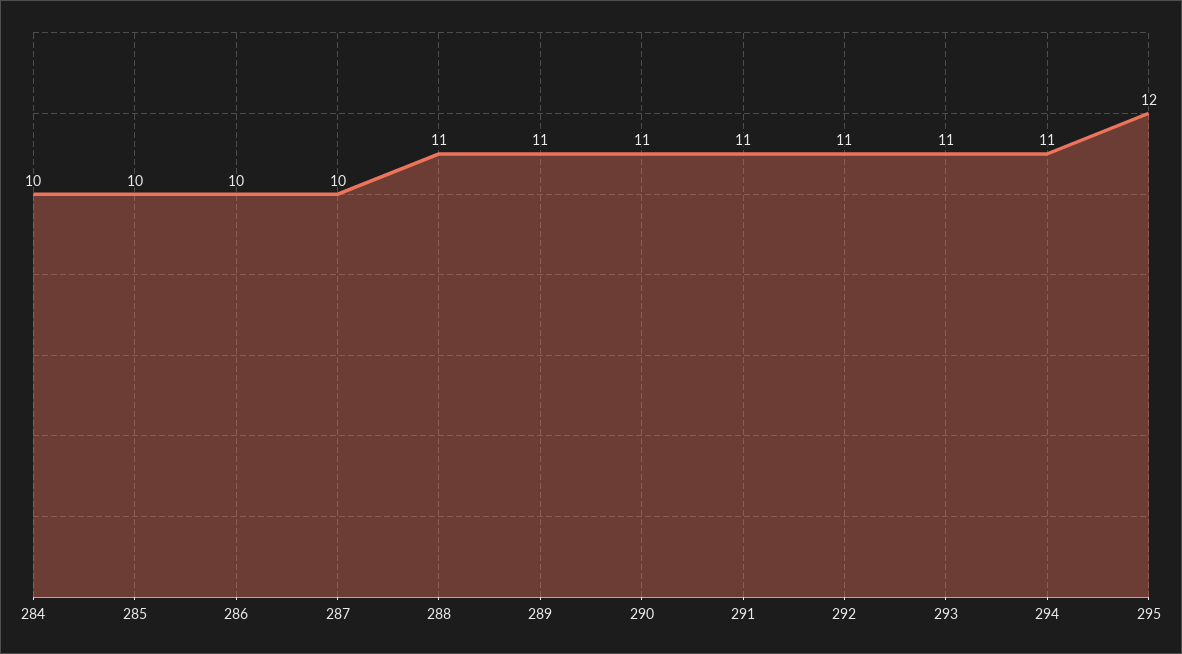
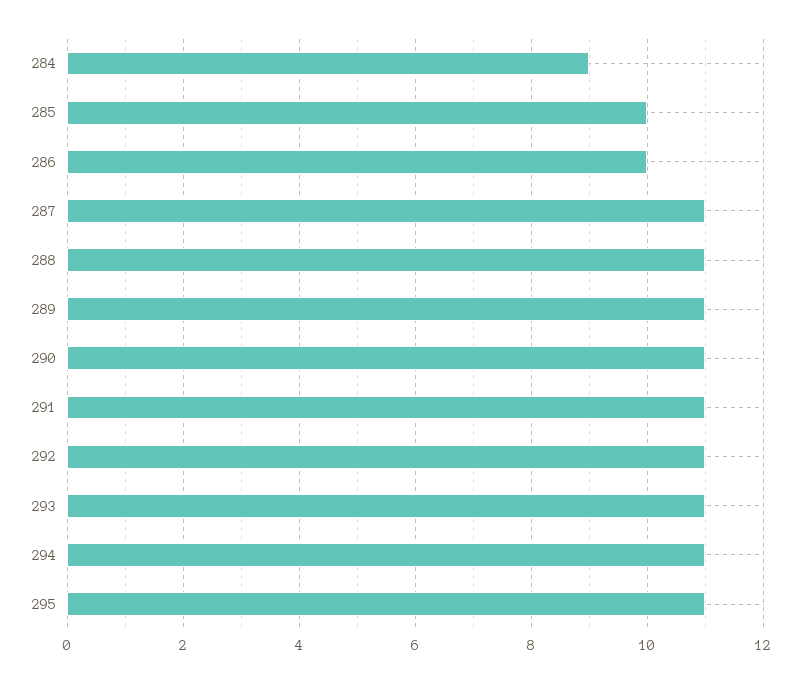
284: 10 -> 9
287: 10 -> 11
295: 12 -> 11

